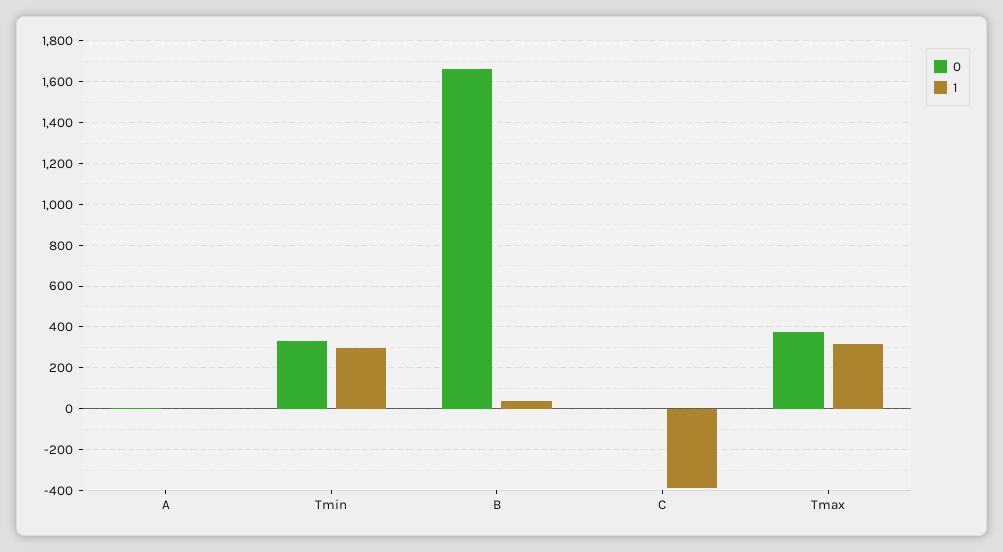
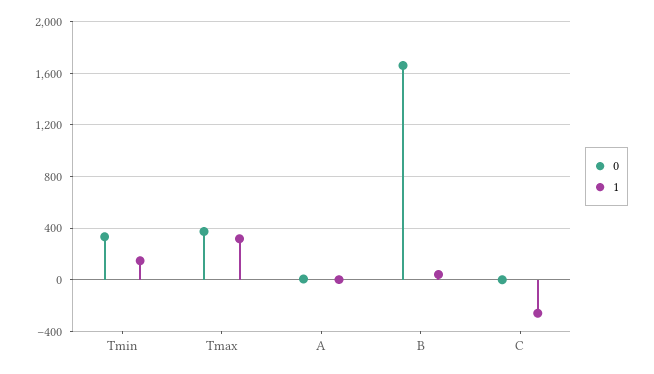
1, Tmin: 300 -> 150
1, C: -400 -> -250

